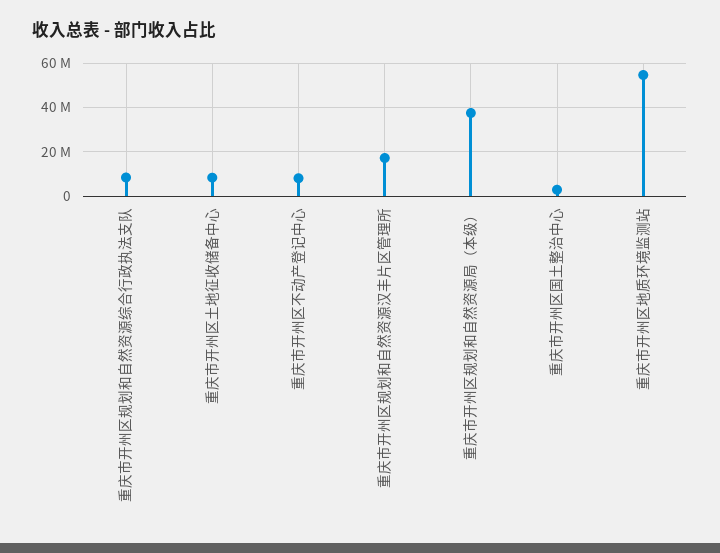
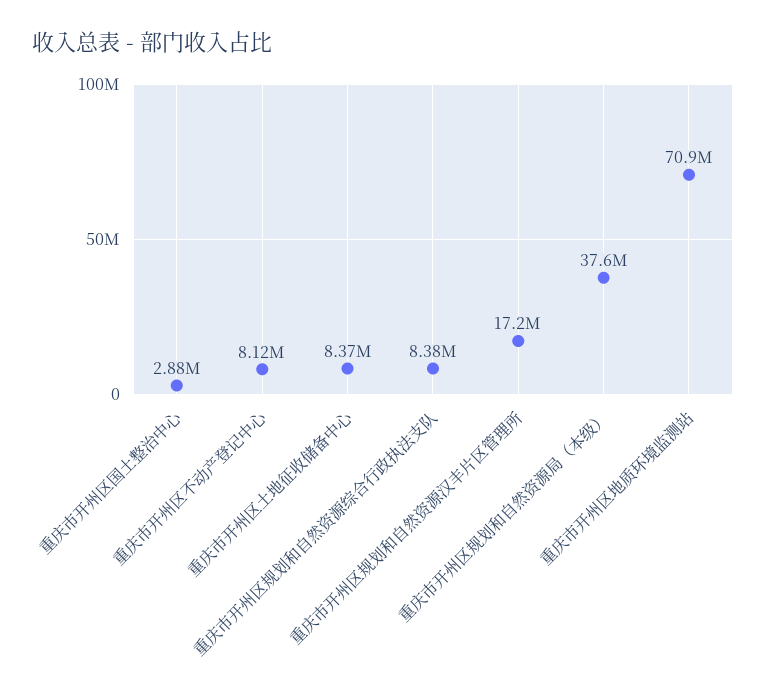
重庆市开州区地质环境监测站: 55000000 -> 70900000

